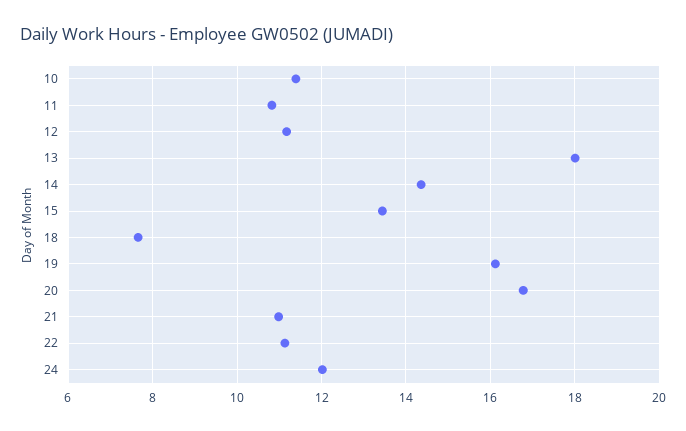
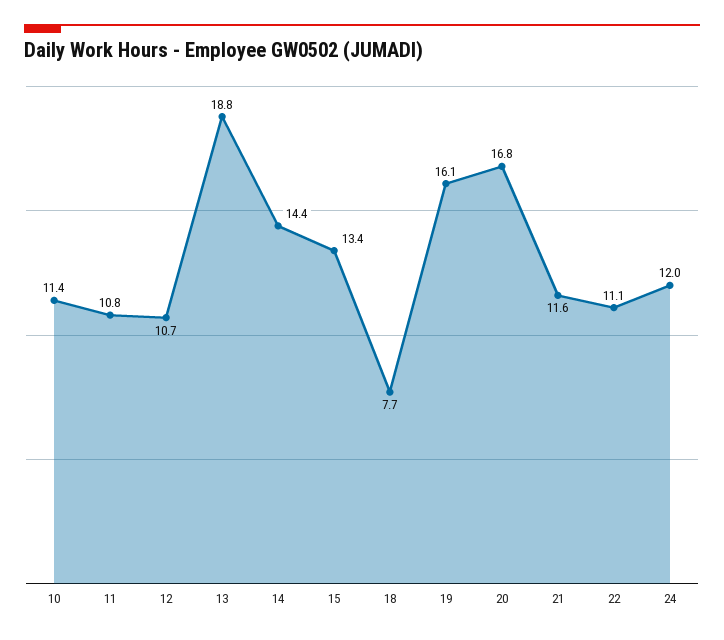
12: 11.2 -> 10.7
13: 18 -> 18.8
21: 11 -> 11.6

